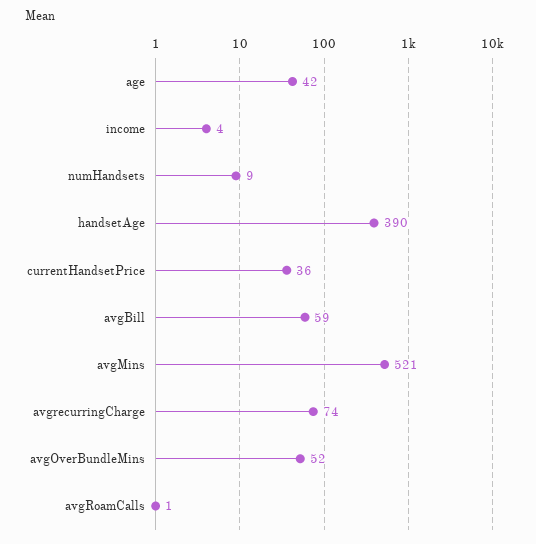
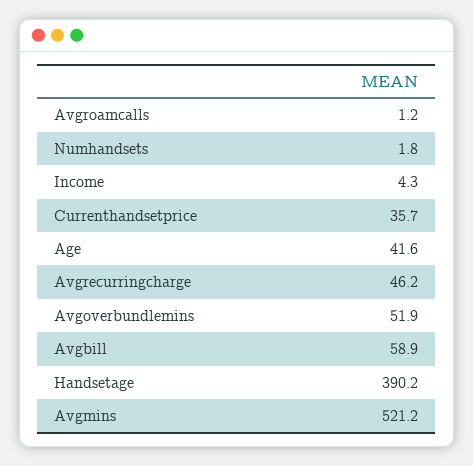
numHandsets: 9 -> 1.8
avgrecurringCharge: 74 -> 46.2

